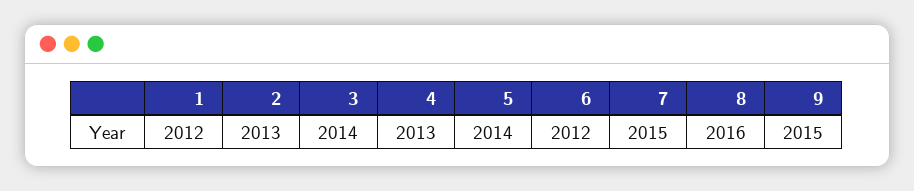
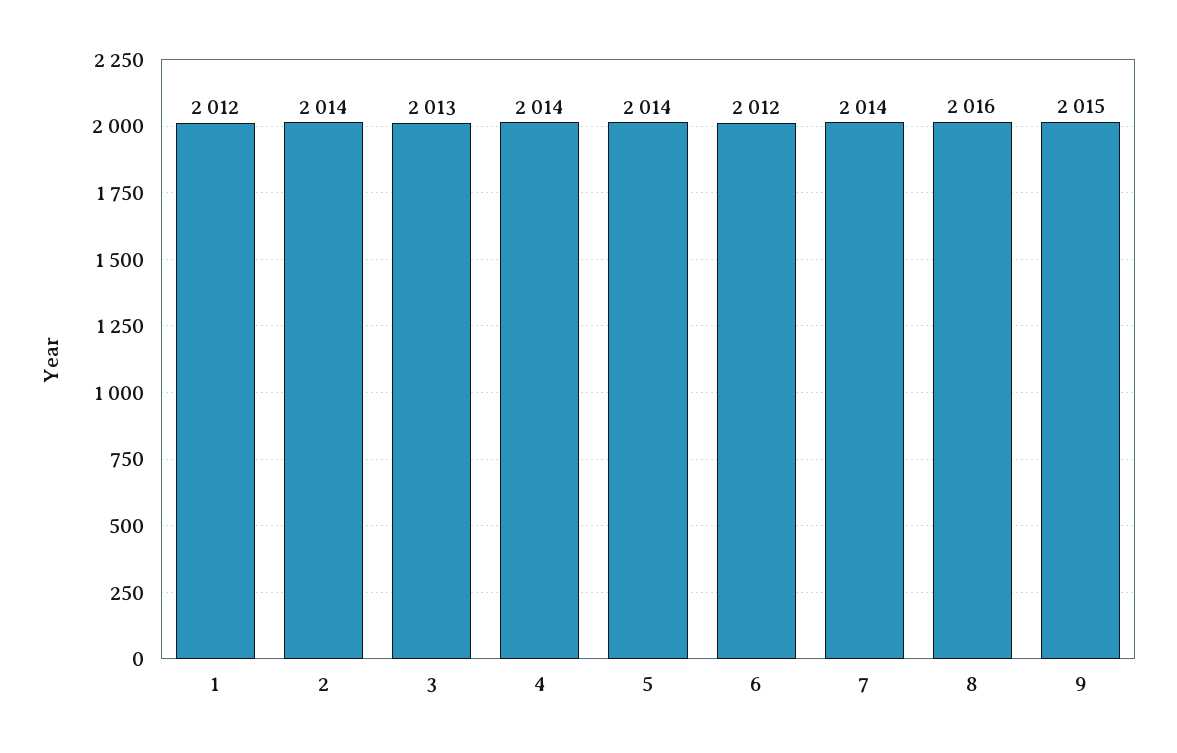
2: 2013 -> 2014
3: 2014 -> 2013
4: 2013 -> 2014
7: 2015 -> 2014

